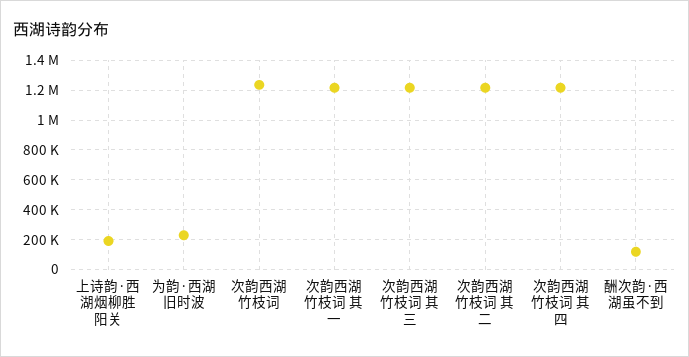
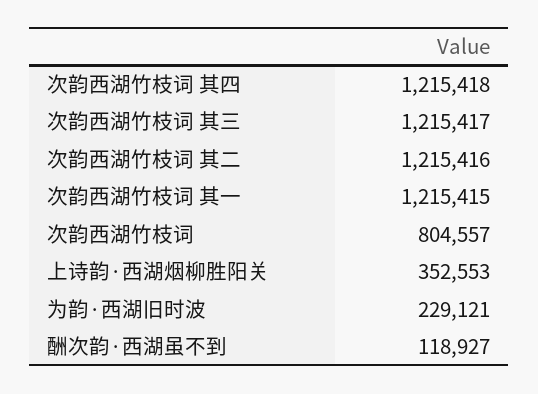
上诗韵·西湖烟柳胜阳关: 200000 -> 352553
次韵西湖竹枝词: 1250000 -> 804557

